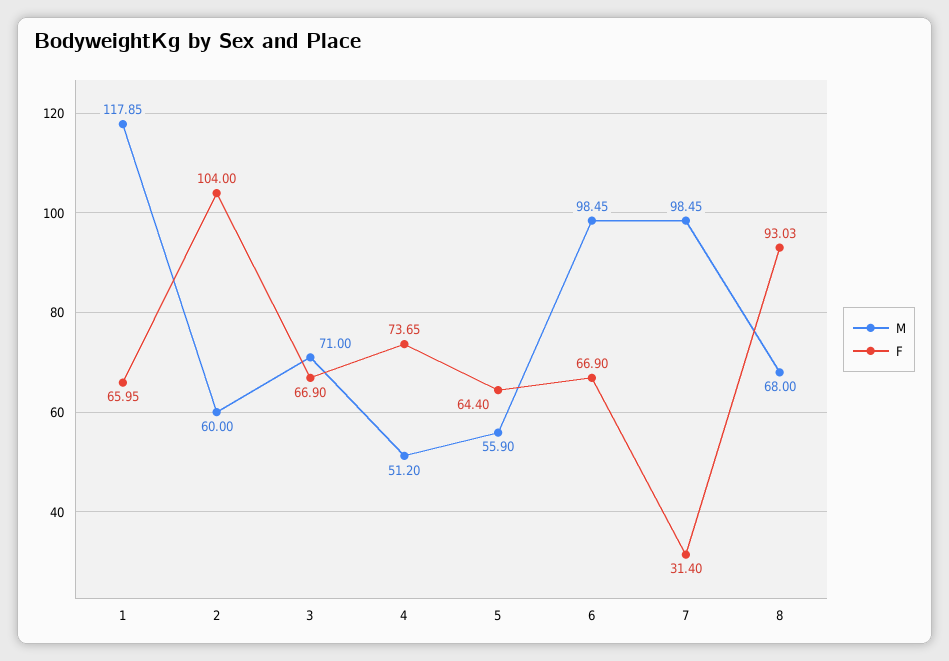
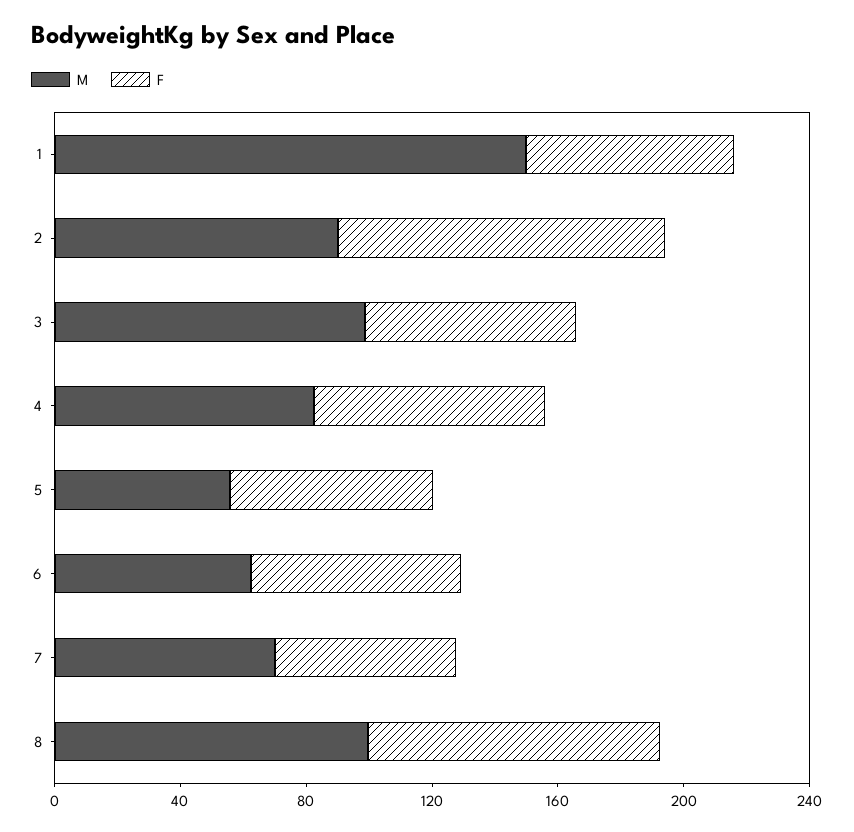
M, 1: 117.85 -> 150
M, 2: 60 -> 90
M, 3: 71 -> 100
M, 4: 51.2 -> 80
M, 6: 98.45 -> 60
M, 7: 98.45 -> 70
F, 7: 31.4 -> 60
M, 8: 68 -> 100

